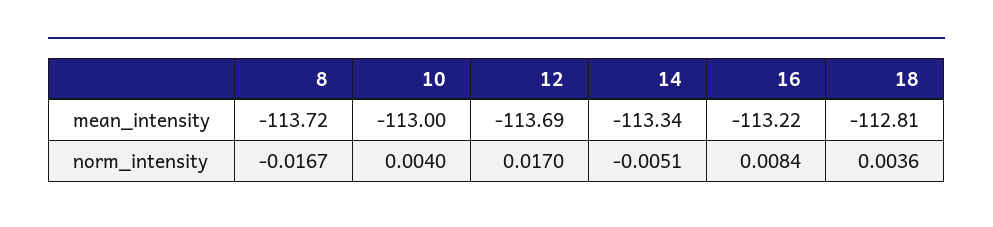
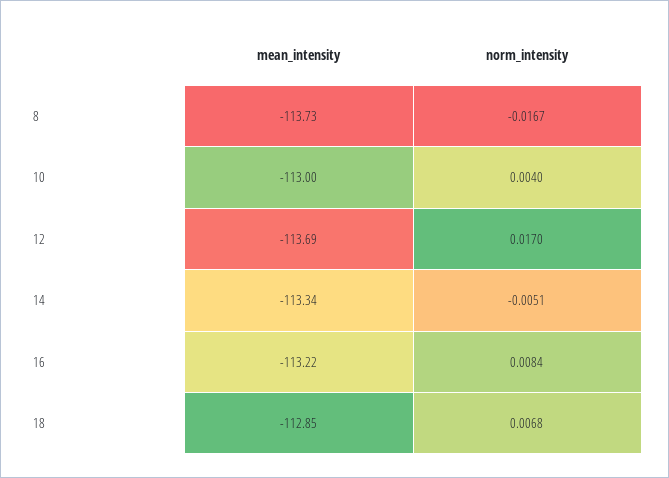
8, mean_intensity: -113.72 -> -113.73
18, mean_intensity: -112.81 -> -112.85
18, norm_intensity: 0.0036 -> 0.0068

